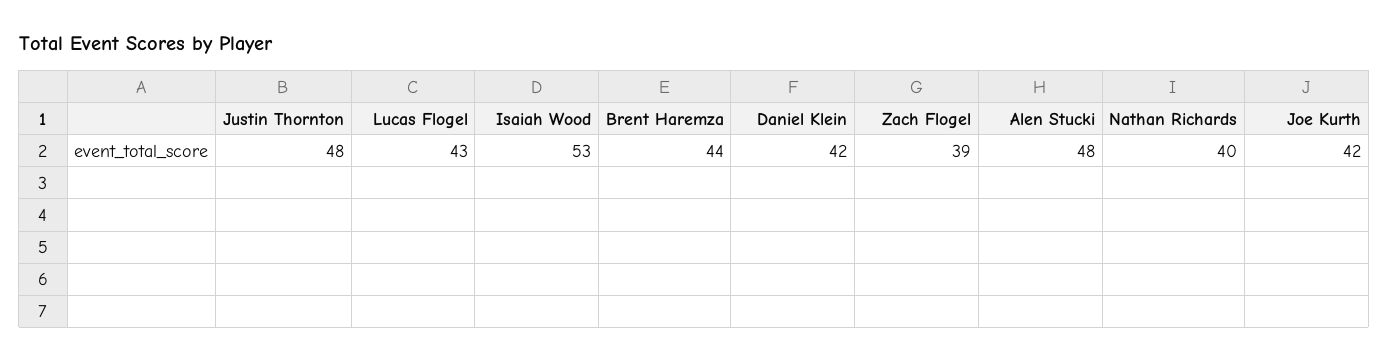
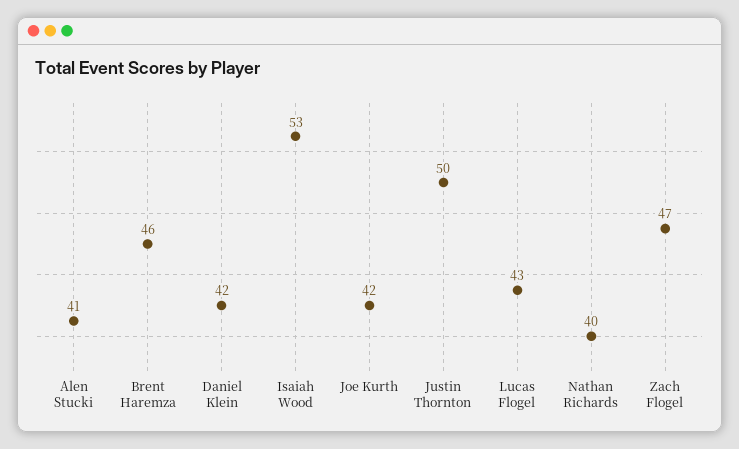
Justin Thornton: 48 -> 50
Brent Haremza: 44 -> 46
Zach Flogel: 39 -> 47
Alen Stucki: 48 -> 41

